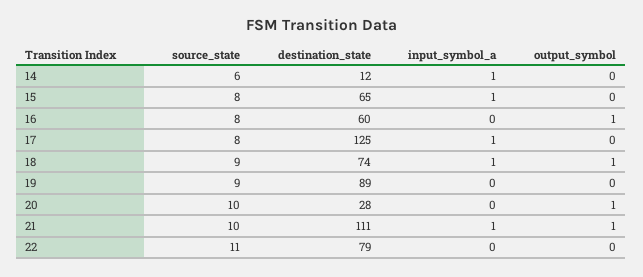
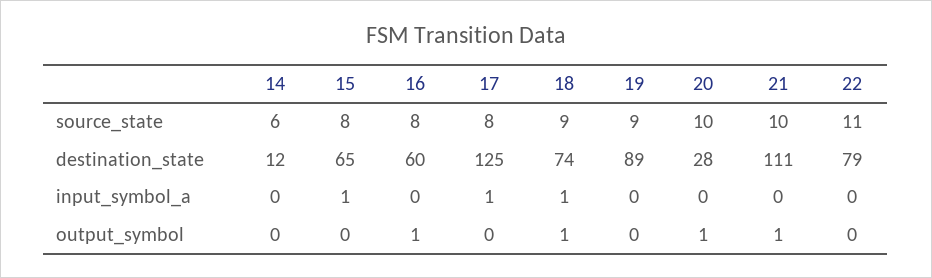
input_symbol_a, 14: 1 -> 0
input_symbol_a, 21: 1 -> 0

